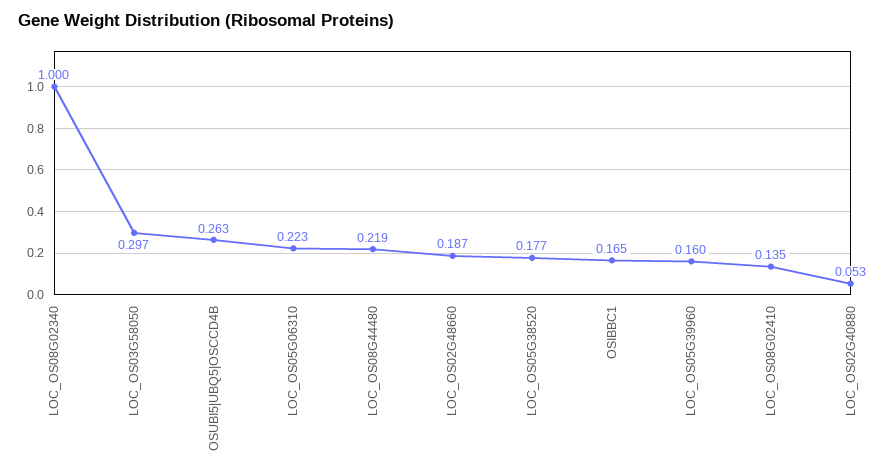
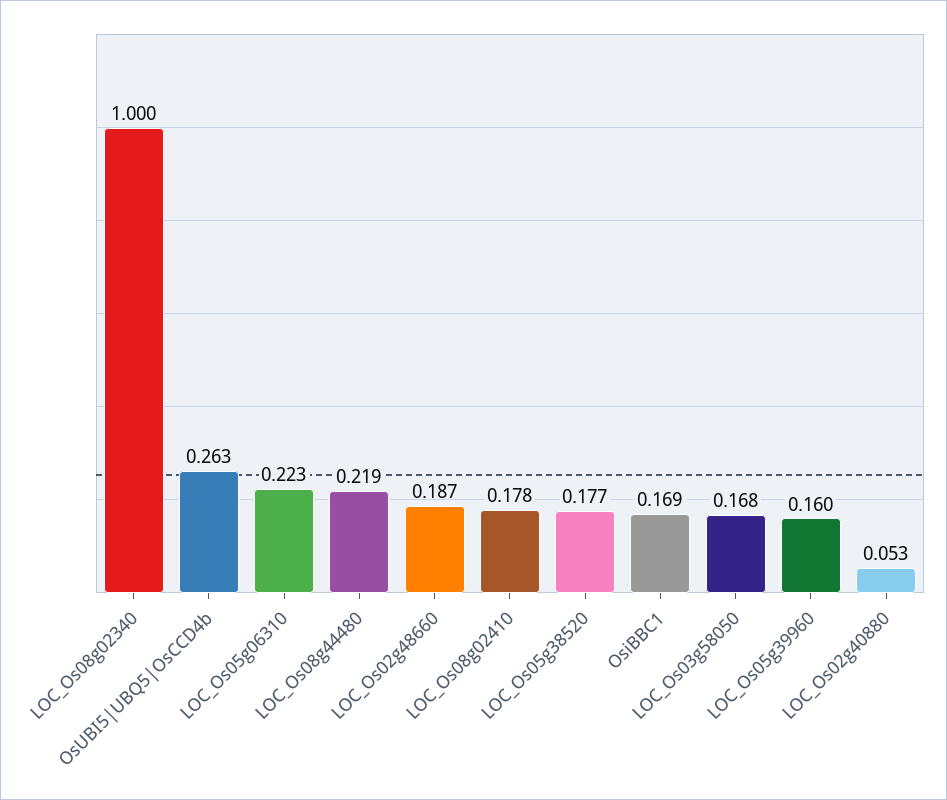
LOC_OS03G58050: 0.297 -> 0.168
OSIBBC1: 0.165 -> 0.169
LOC_OS08G02410: 0.135 -> 0.178

